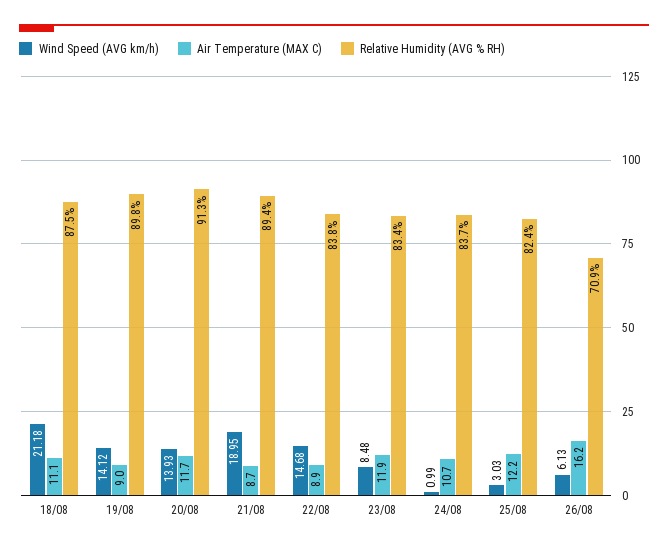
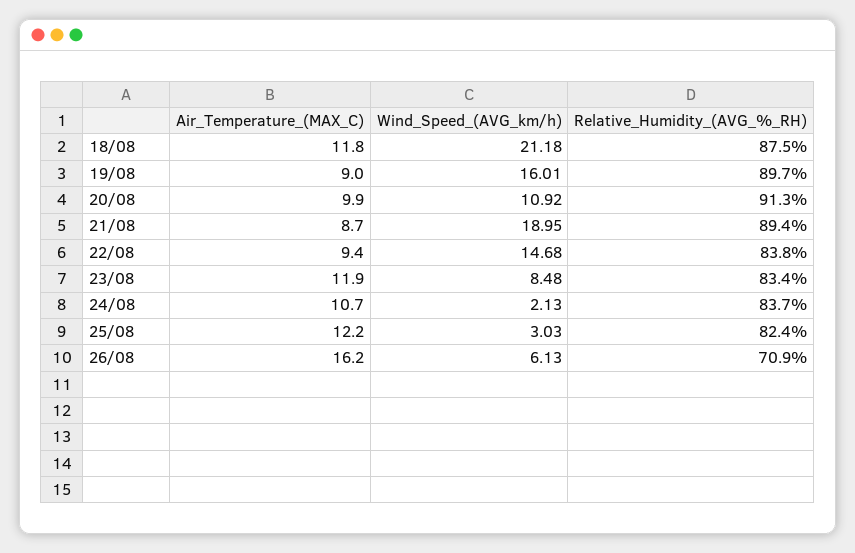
Air Temperature (MAX C), 18/08: 11.1 -> 11.8
Wind Speed (AVG km/h), 19/08: 14.12 -> 16.01
Relative Humidity (AVG % RH), 19/08: 89.8 -> 89.7
Wind Speed (AVG km/h), 20/08: 13.93 -> 10.92
Air Temperature (MAX C), 20/08: 11.7 -> 9.9
Air Temperature (MAX C), 22/08: 8.9 -> 9.4
Wind Speed (AVG km/h), 24/08: 0.99 -> 2.13

